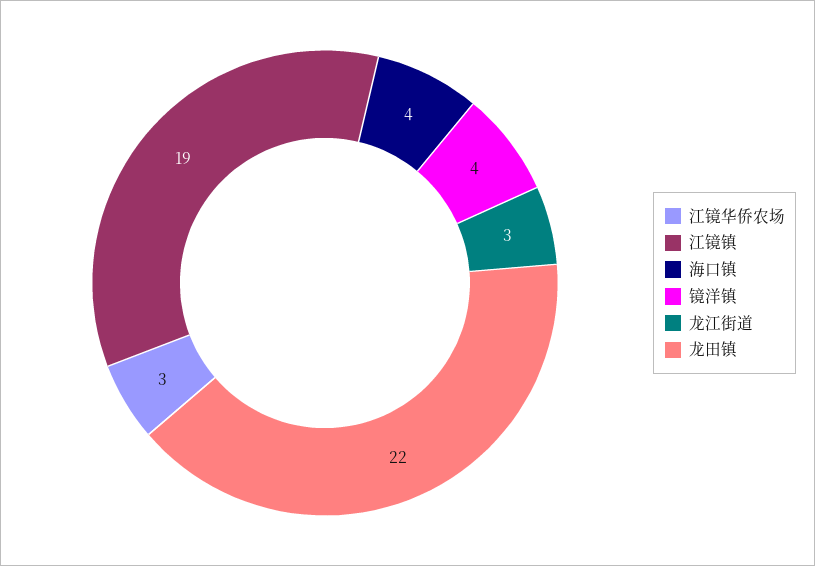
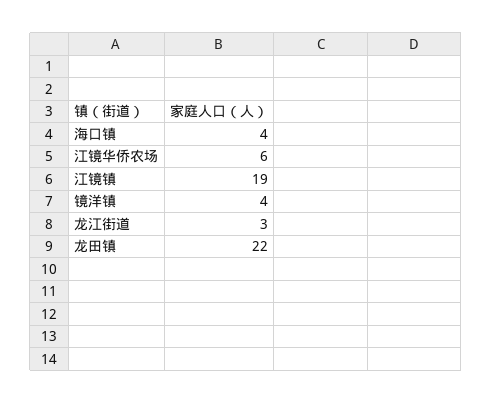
江镜华侨农场: 3 -> 6

